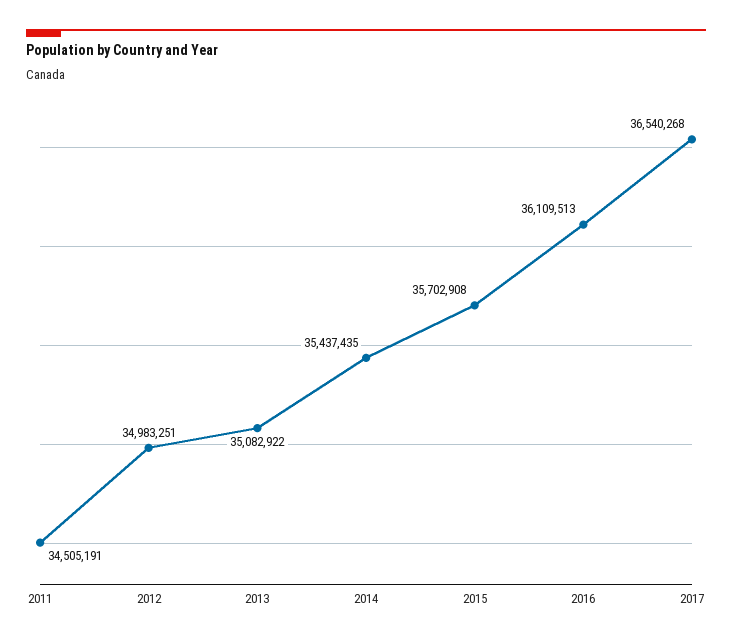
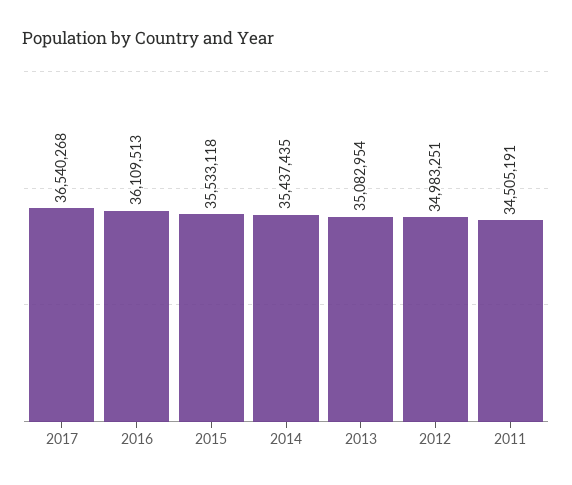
2013: 35082922 -> 35082954
2015: 35702908 -> 35533118

